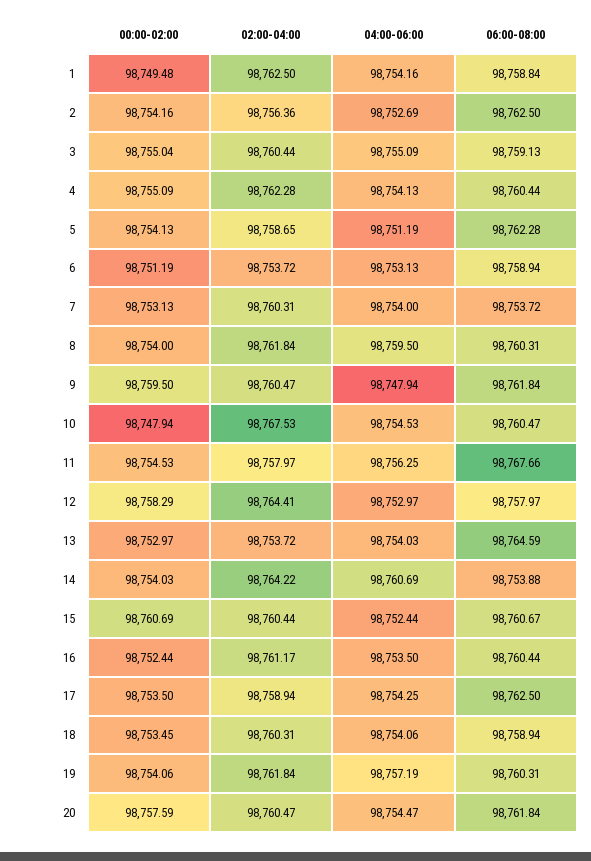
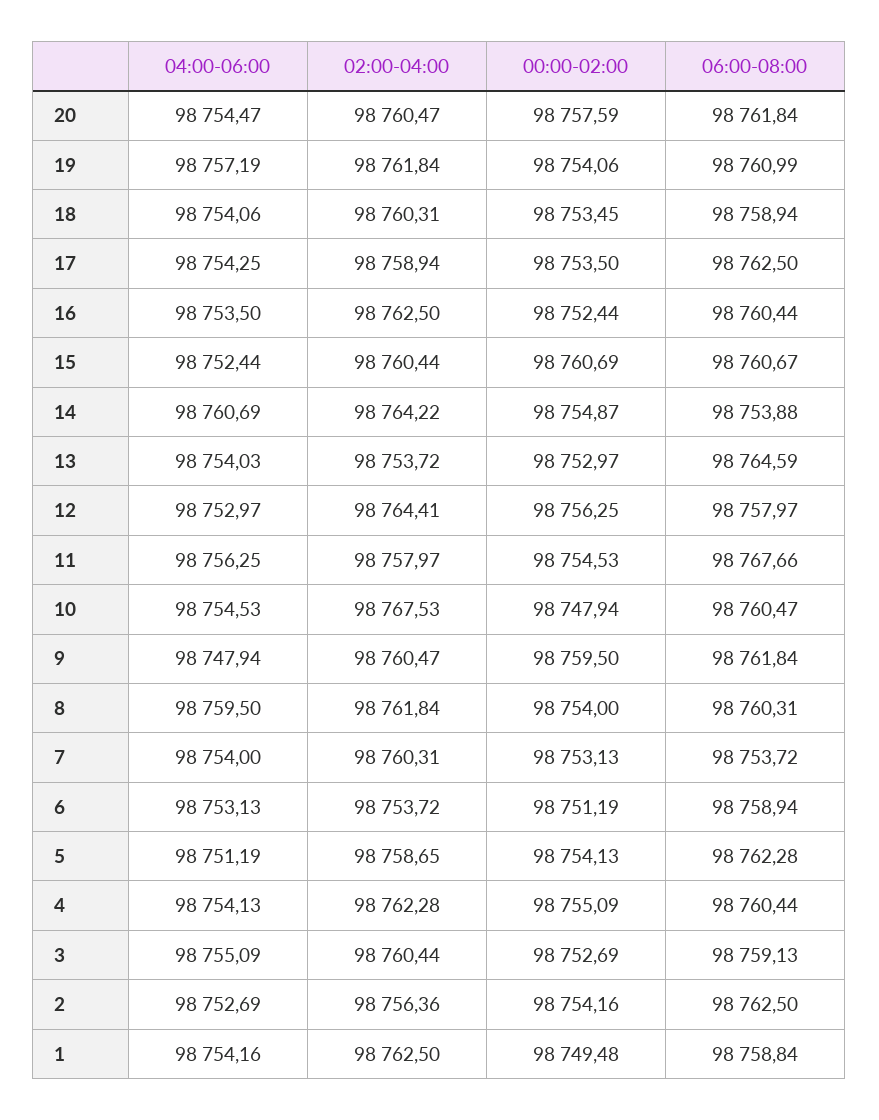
00:00-02:00, 3: 98755.04 -> 98752.69
00:00-02:00, 12: 98758.29 -> 98756.25
00:00-02:00, 14: 98754.03 -> 98754.87
02:00-04:00, 16: 98761.17 -> 98762.5
06:00-08:00, 19: 98760.31 -> 98760.99

